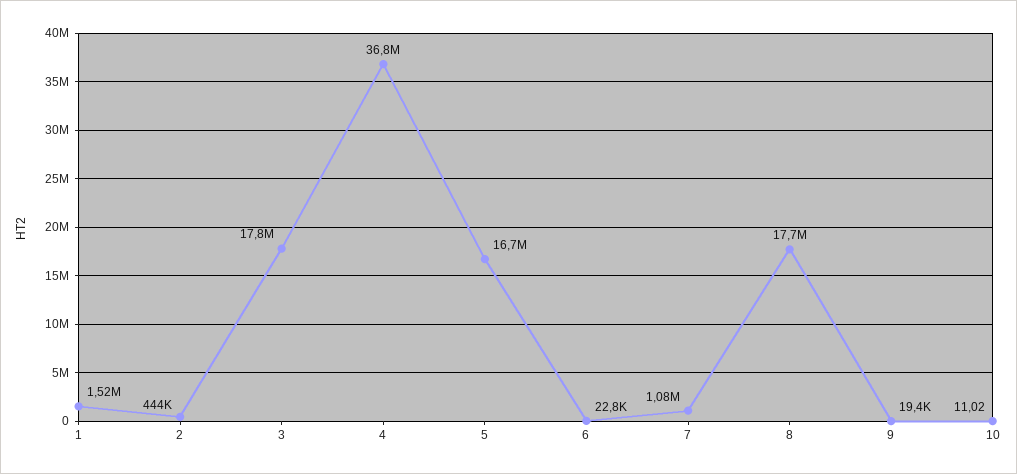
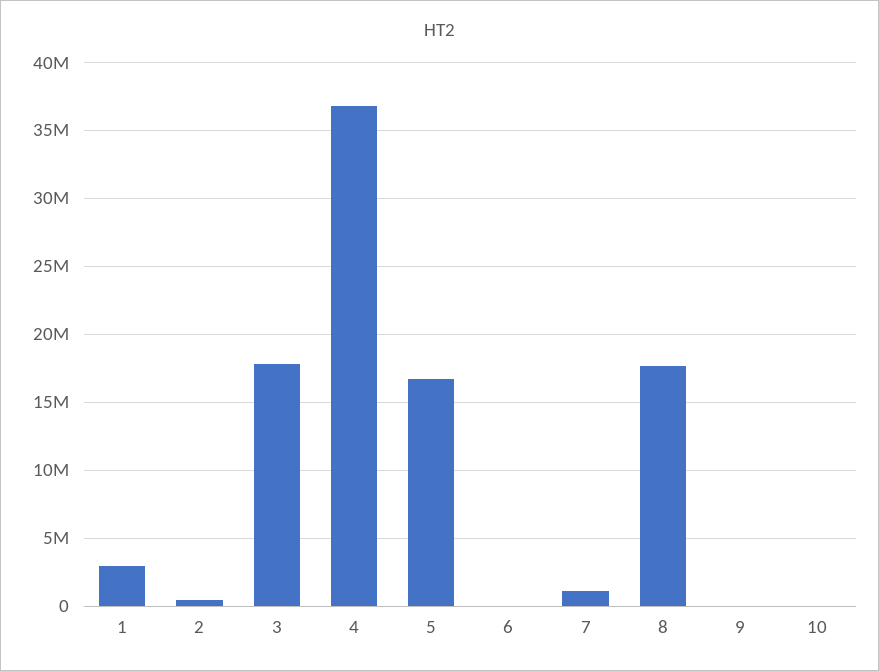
1: 1520000 -> 3000000

